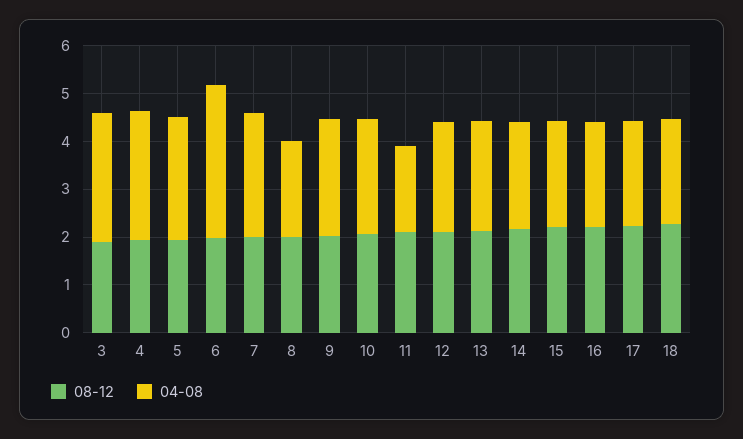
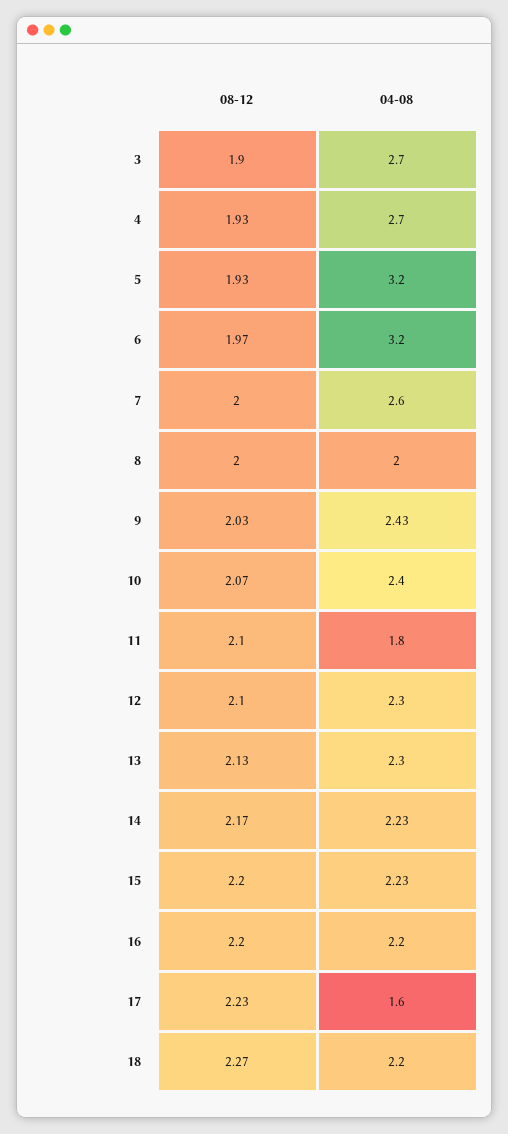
04-08, 5: 2.6 -> 3.2
04-08, 17: 2.2 -> 1.6

